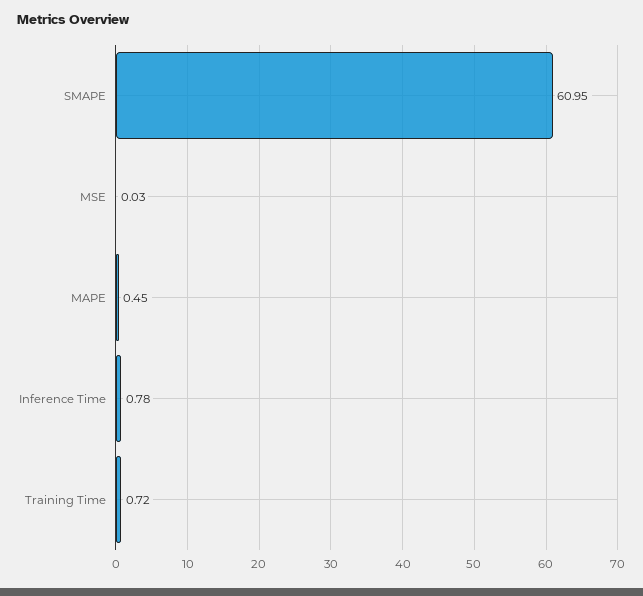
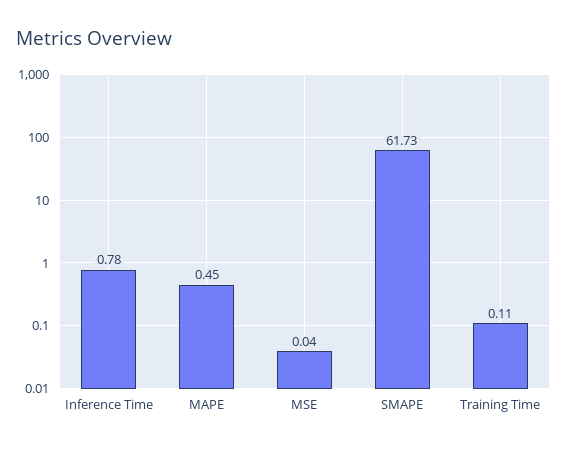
SMAPE: 60.95 -> 61.73
MSE: 0.03 -> 0.04
Training Time: 0.72 -> 0.11

